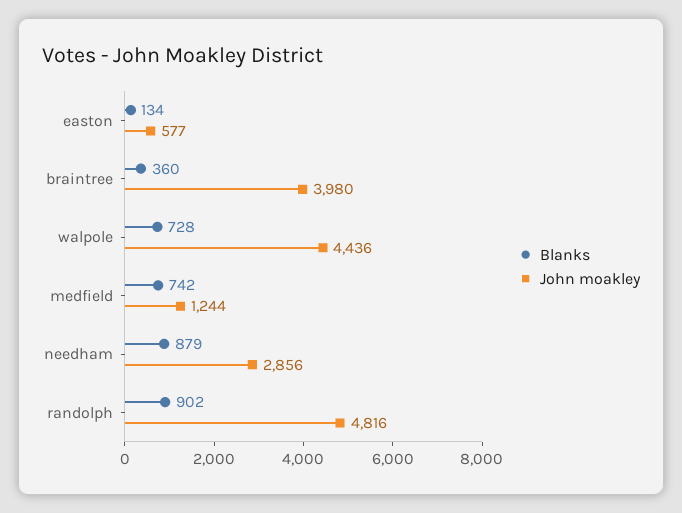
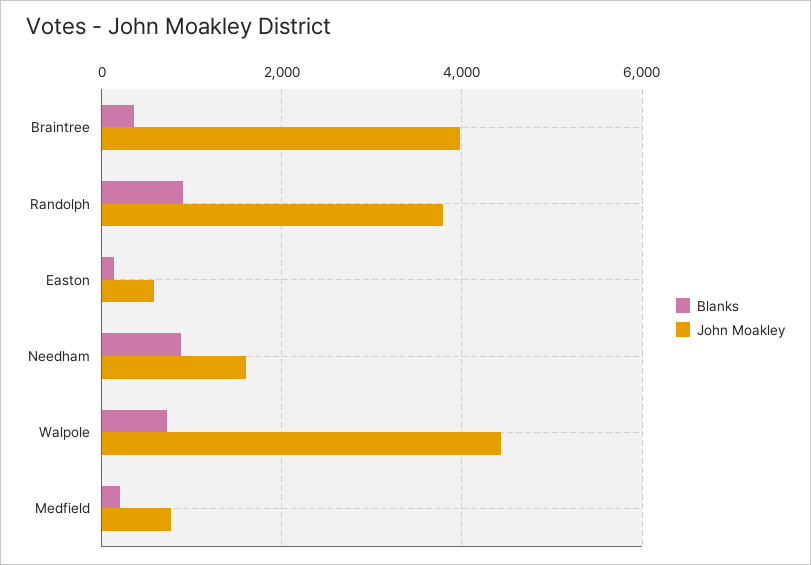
Blanks, medfield: 742 -> 200
John moakley, medfield: 1244 -> 800
John moakley, needham: 2856 -> 1600
John moakley, randolph: 4816 -> 3800

